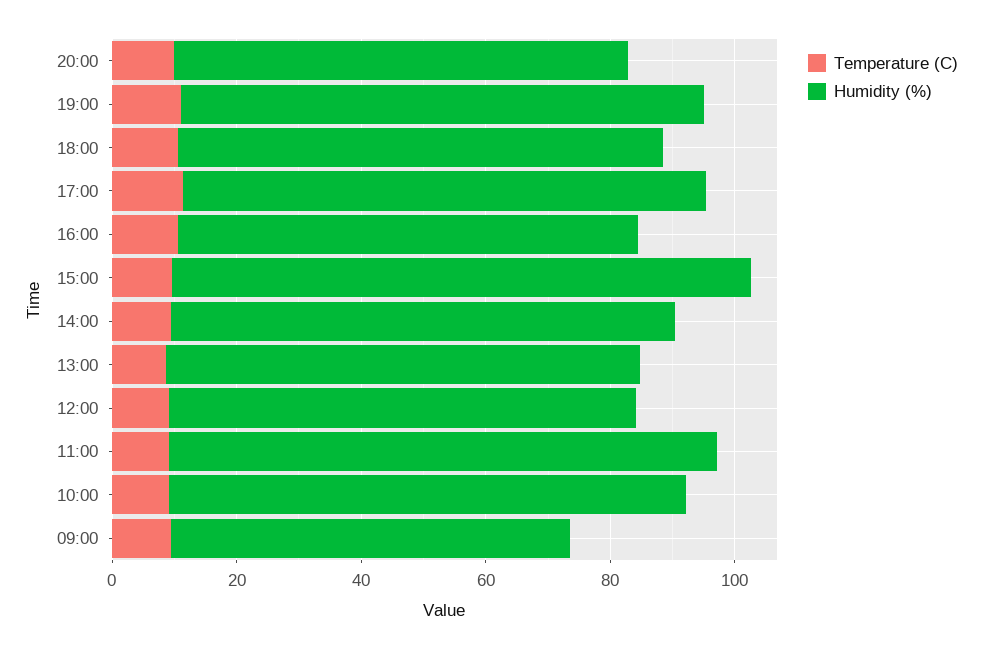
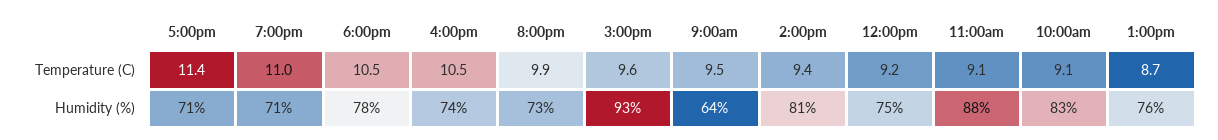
Humidity (%), 19:00: 85 -> 71
Humidity (%), 17:00: 85 -> 71

